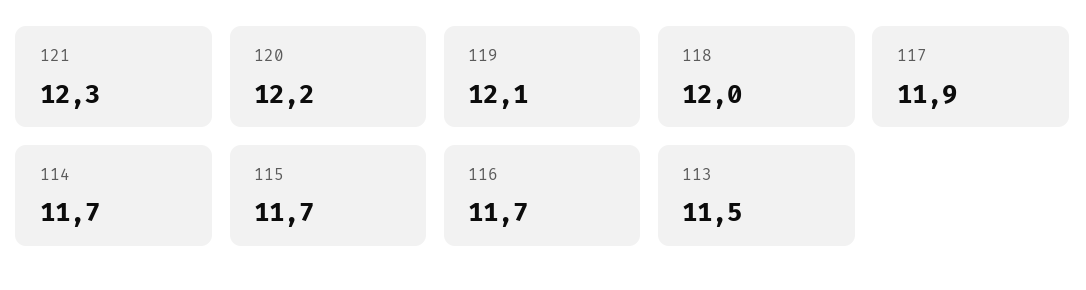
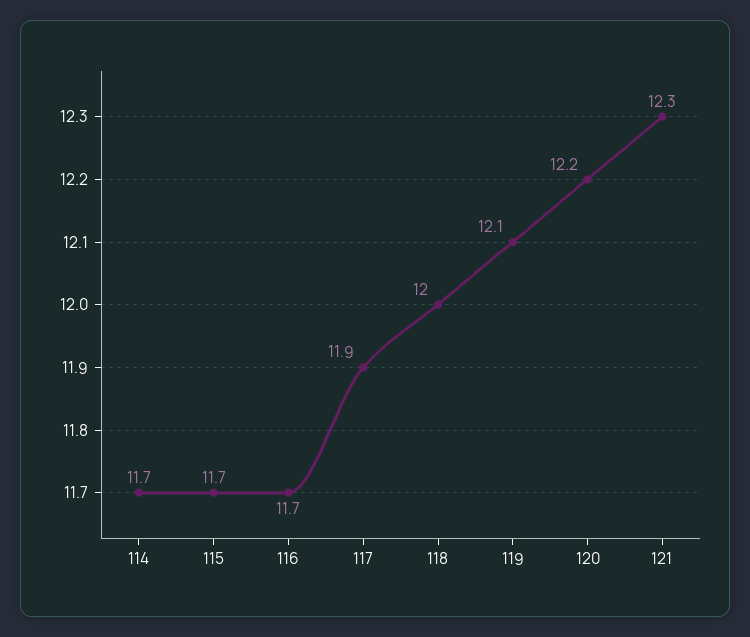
113: 11.5 -> none

